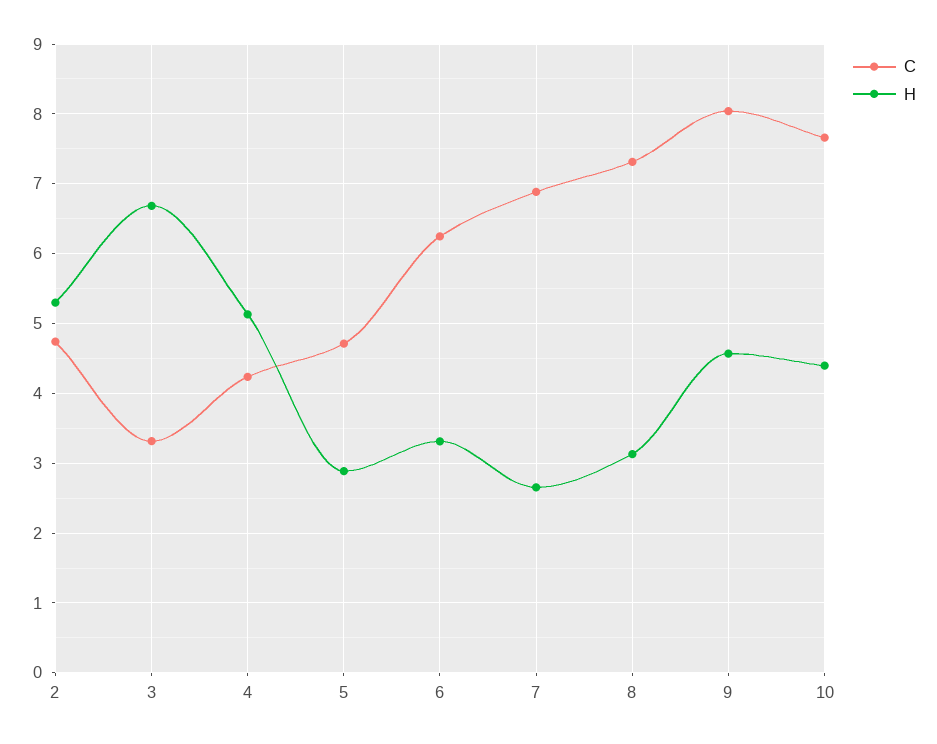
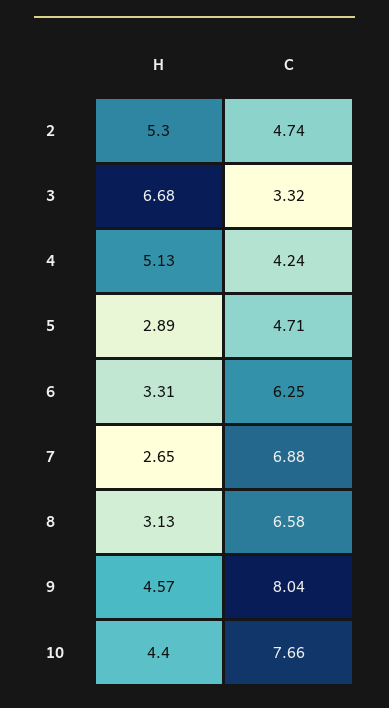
C, 8: 7.3 -> 6.58

